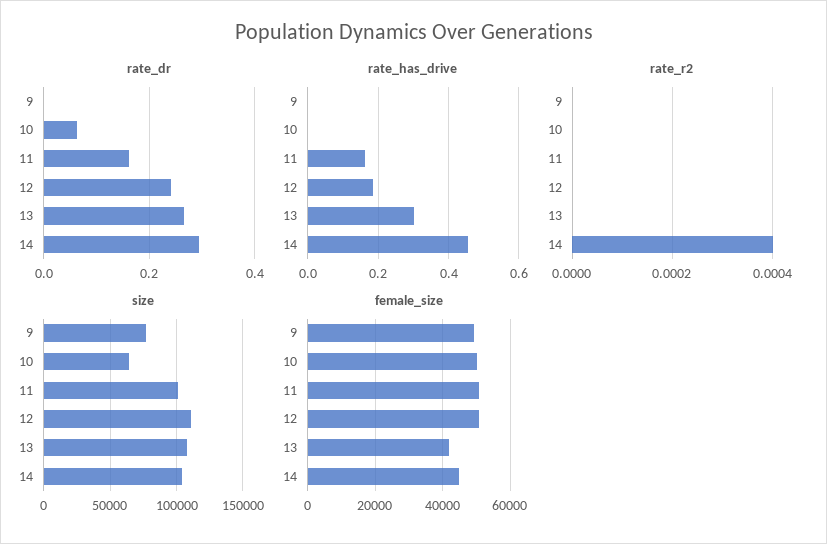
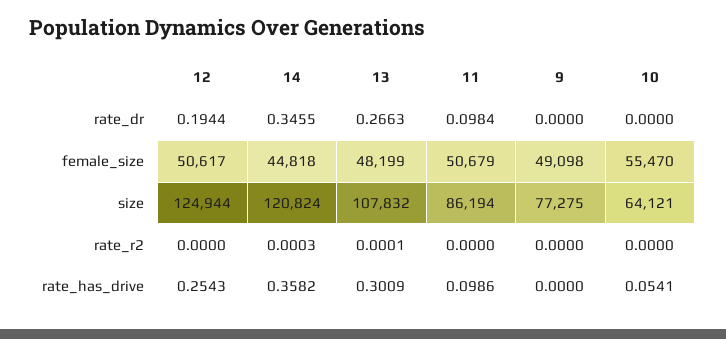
rate_dr, 10: 0.06 -> 0
rate_dr, 11: 0.16 -> 0.0984
rate_dr, 12: 0.24 -> 0.1944
rate_dr, 14: 0.3 -> 0.3455
rate_has_drive, 10: 0 -> 0.0541
rate_has_drive, 11: 0.16 -> 0.0986
rate_has_drive, 12: 0.18 -> 0.2543
rate_has_drive, 14: 0.46 -> 0.3582
rate_r2, 13: 0 -> 0.0001
rate_r2, 14: 0.0004 -> 0.0003
size, 11: 100000 -> 86194
size, 12: 110000 -> 124944
size, 14: 105000 -> 120824
female_size, 10: 50000 -> 55470
female_size, 13: 42000 -> 48199

